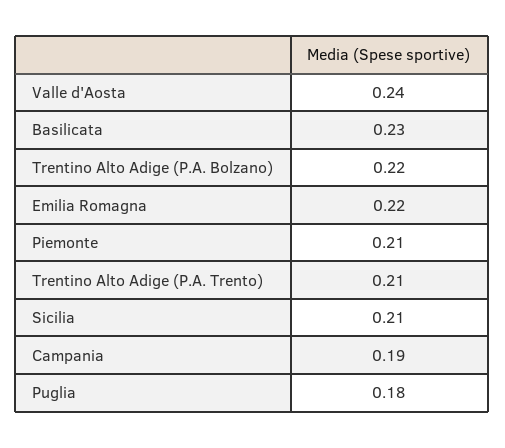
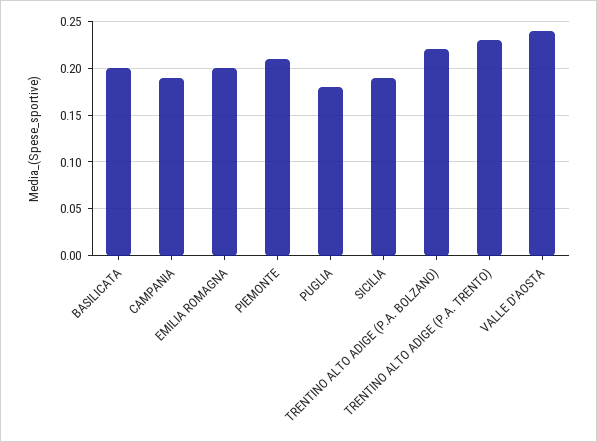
Basilicata: 0.23 -> 0.2
Emilia Romagna: 0.22 -> 0.2
Trentino Alto Adige (P.A. Trento): 0.21 -> 0.23
Sicilia: 0.21 -> 0.19

